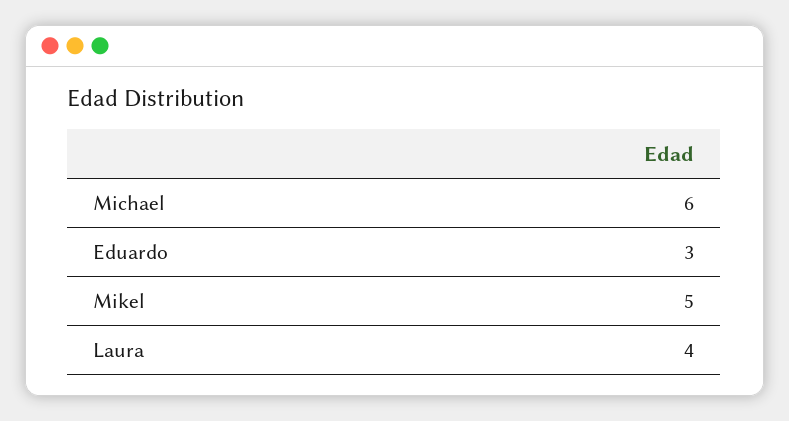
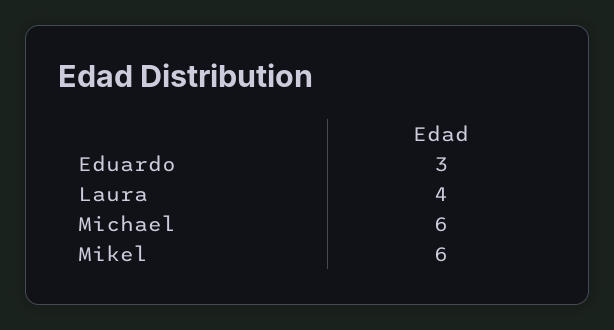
Mikel: 5 -> 6

